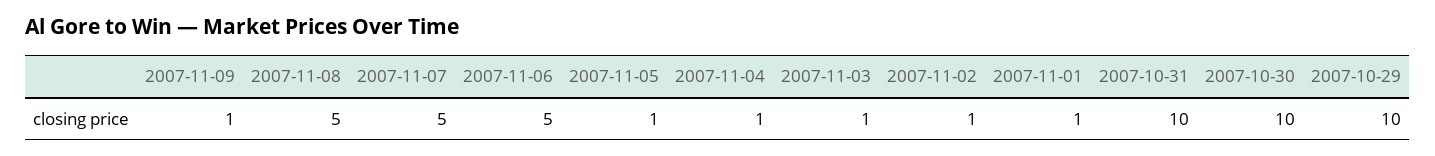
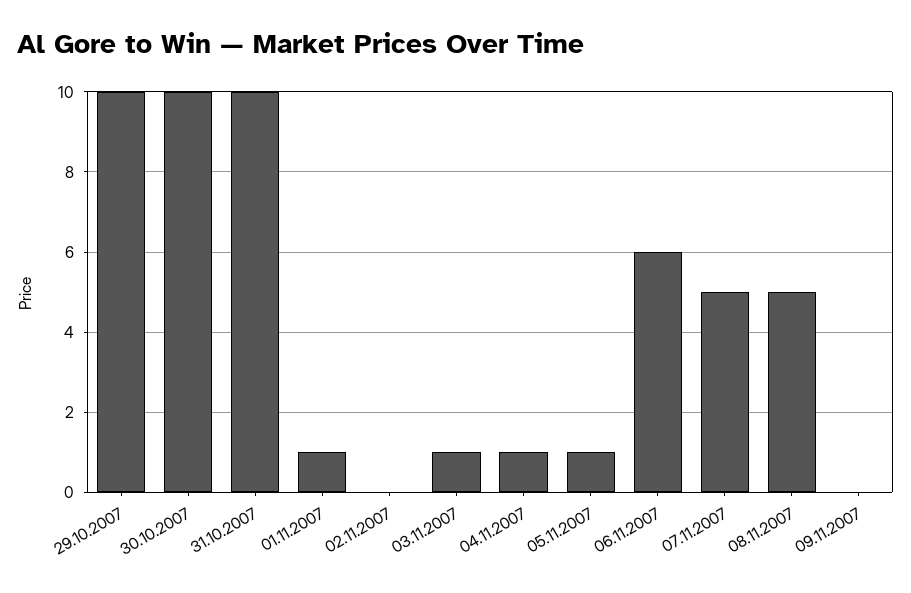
2007-11-09: 1 -> 0
2007-11-06: 5 -> 6
2007-11-02: 1 -> 0

